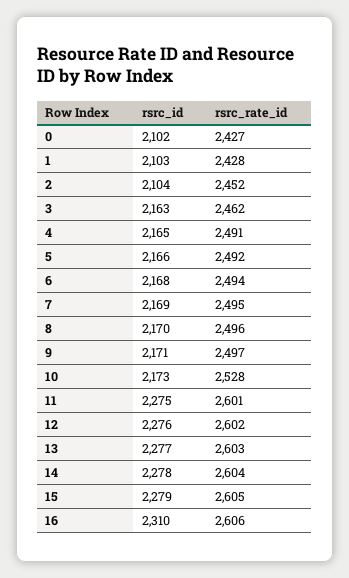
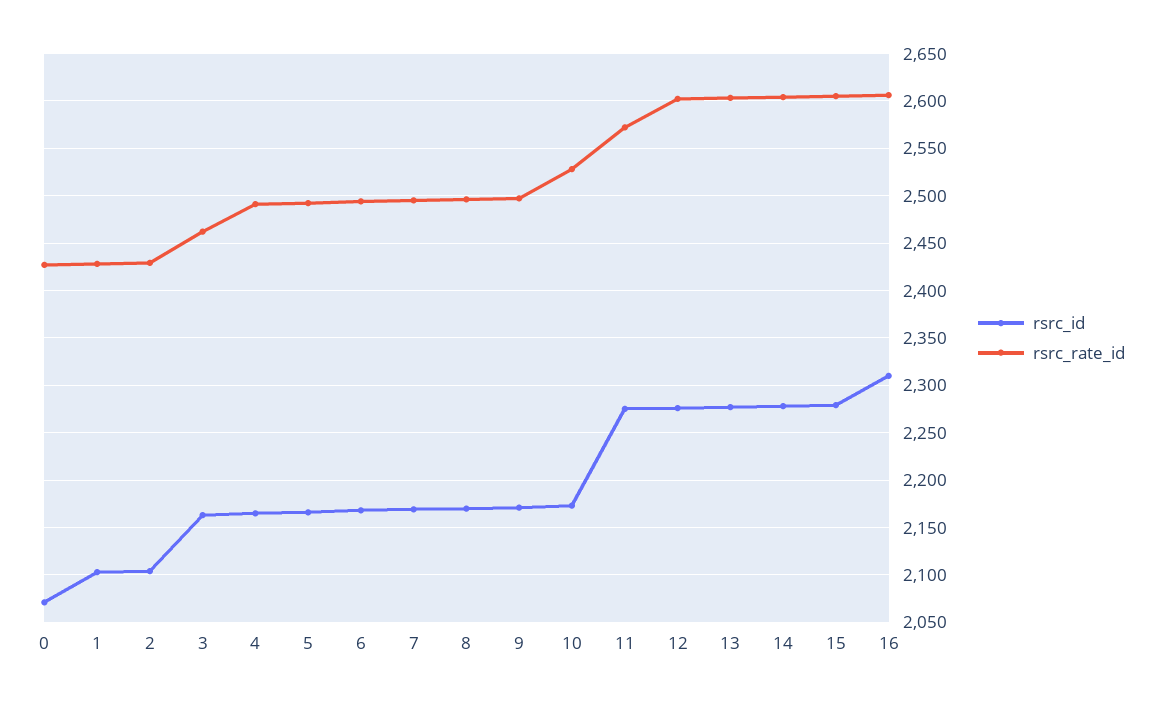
rsrc_id, 0: 2102 -> 2070
rsrc_rate_id, 2: 2452 -> 2430
rsrc_rate_id, 11: 2601 -> 2570

